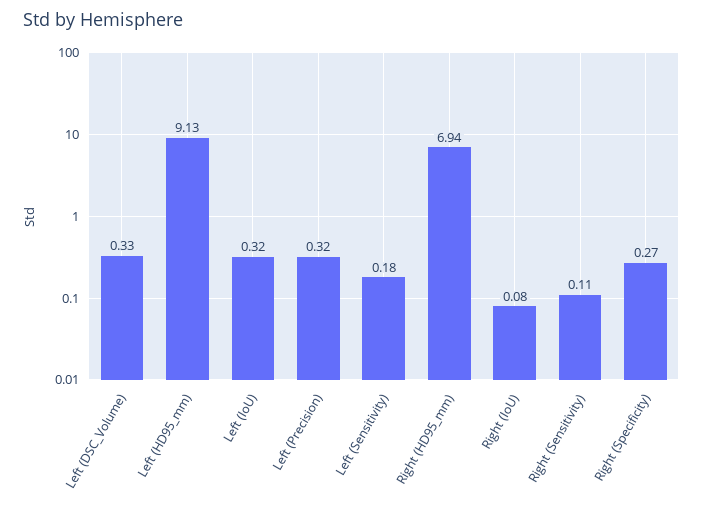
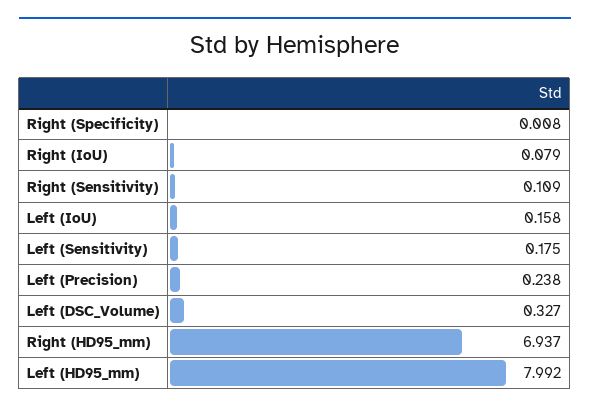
Left (HD95_mm): 9.13 -> 7.992
Left (IoU): 0.32 -> 0.158
Left (Precision): 0.32 -> 0.238
Right (Specificity): 0.27 -> 0.008

